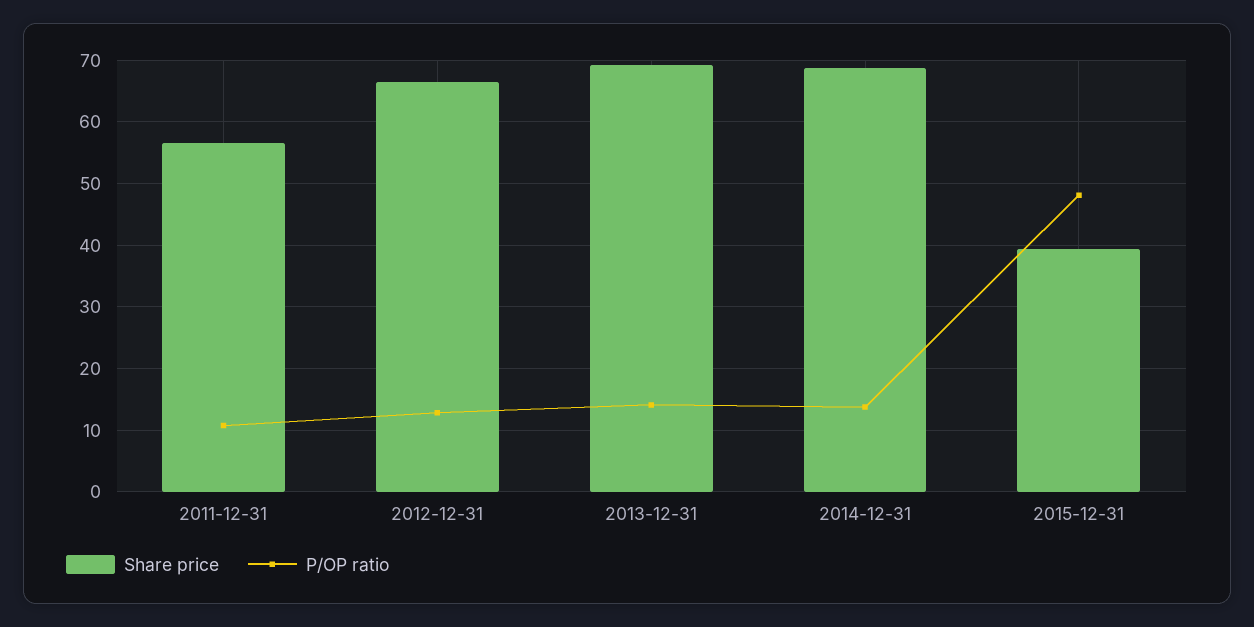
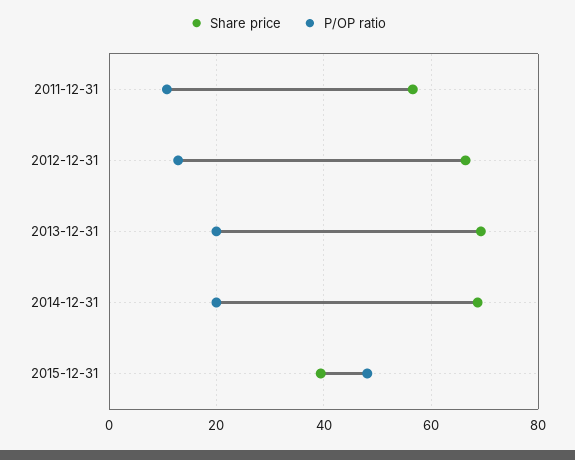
P/OP ratio, 2013-12-31: 14 -> 20
P/OP ratio, 2014-12-31: 14 -> 20

